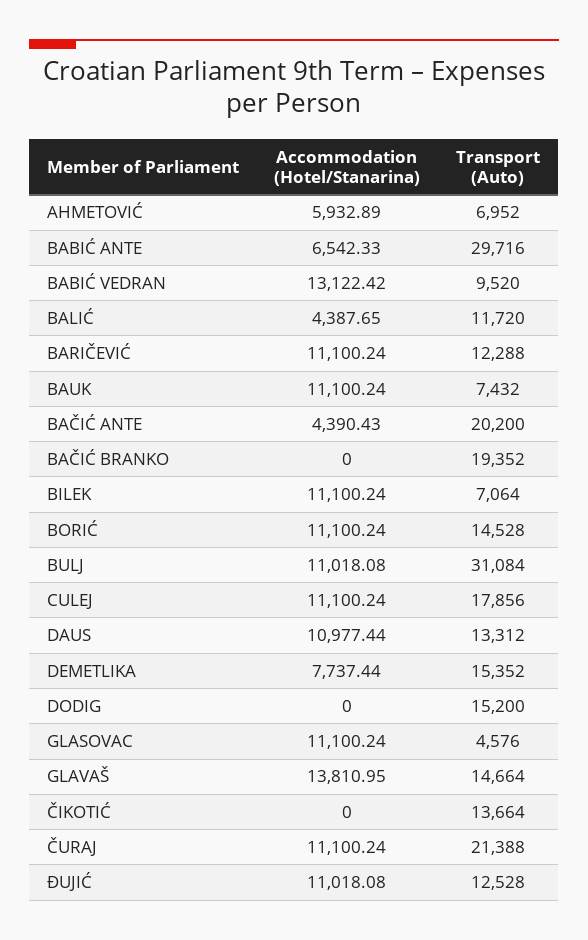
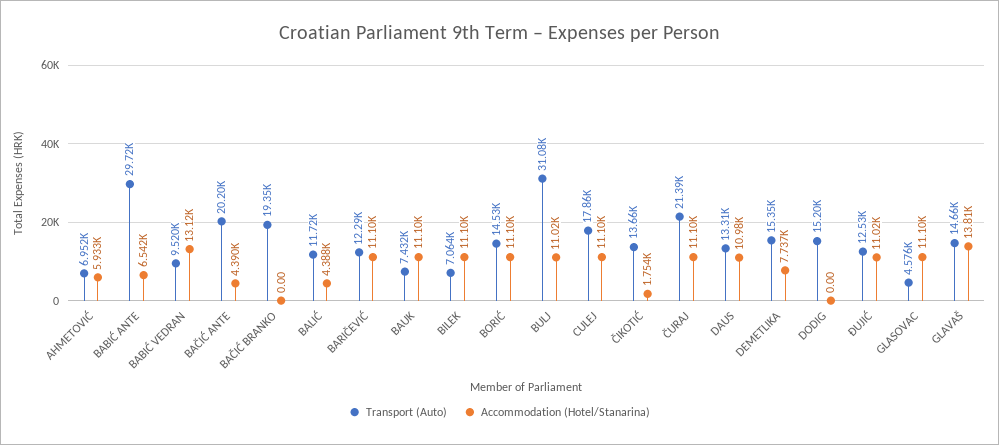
Accommodation (Hotel/Stanarina), ČIKOTIĆ: 0 -> 1754

